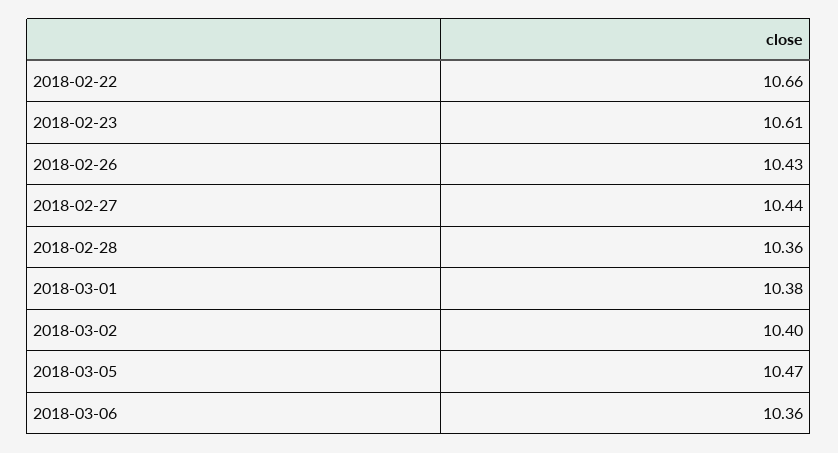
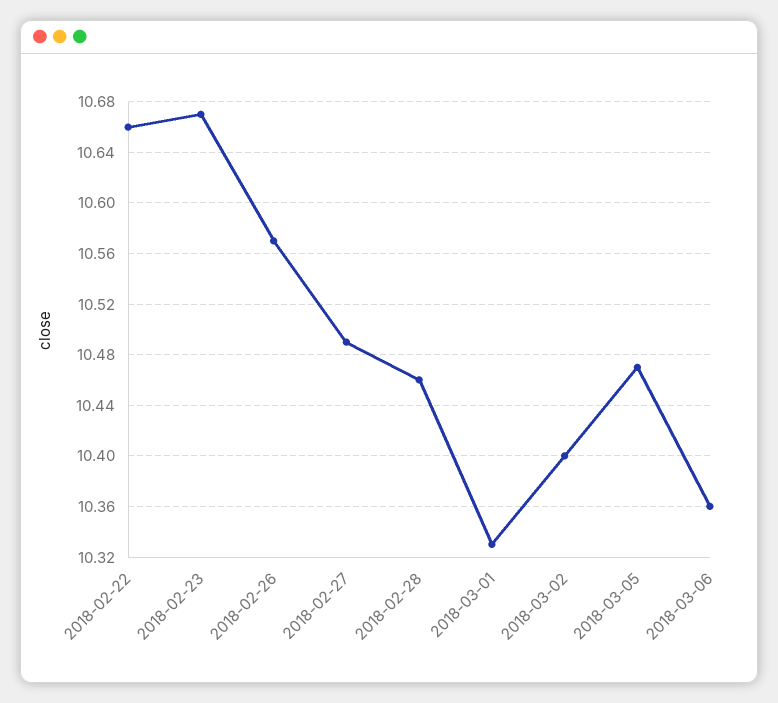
2018-02-23: 10.61 -> 10.67
2018-02-26: 10.43 -> 10.57
2018-02-27: 10.44 -> 10.49
2018-02-28: 10.36 -> 10.46
2018-03-01: 10.38 -> 10.33

